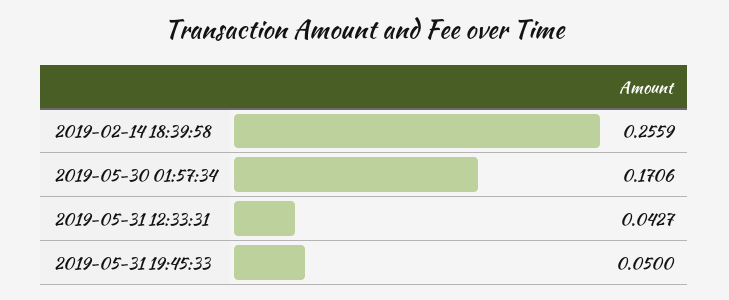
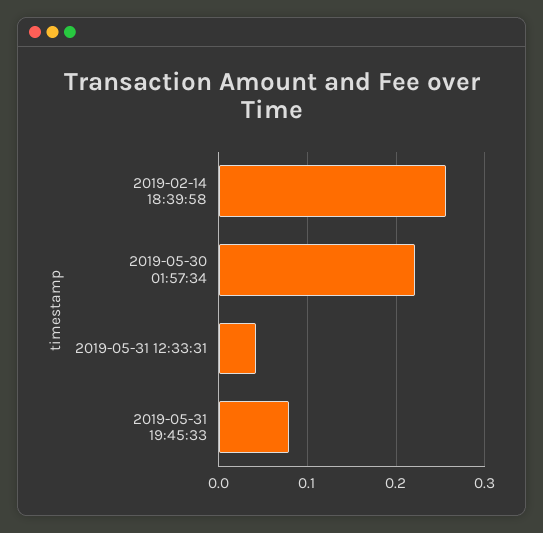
2019-05-30 01:57:34: 0.1706 -> 0.22
2019-05-31 19:45:33: 0.05 -> 0.08

